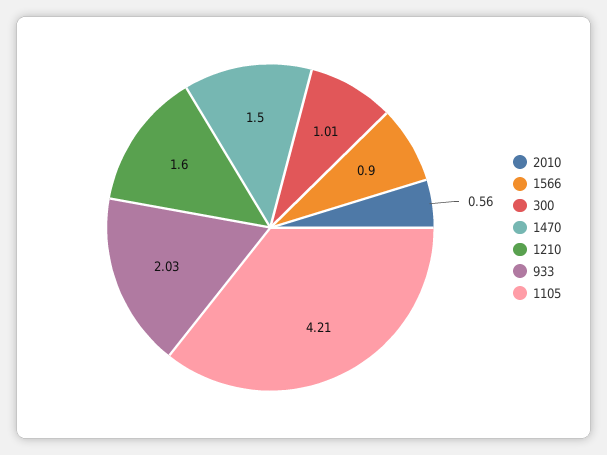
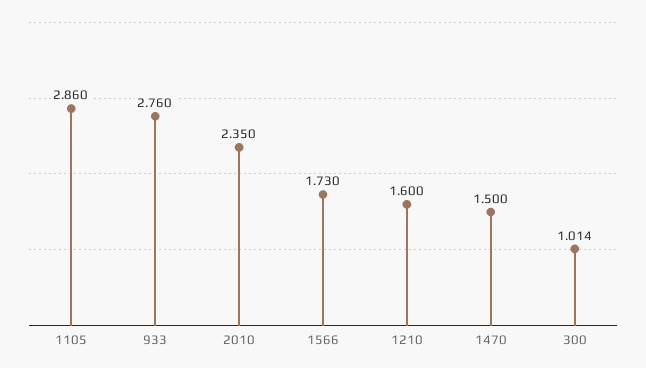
2010: 0.56 -> 2.35
1566: 0.9 -> 1.73
933: 2.03 -> 2.76
1105: 4.21 -> 2.86

